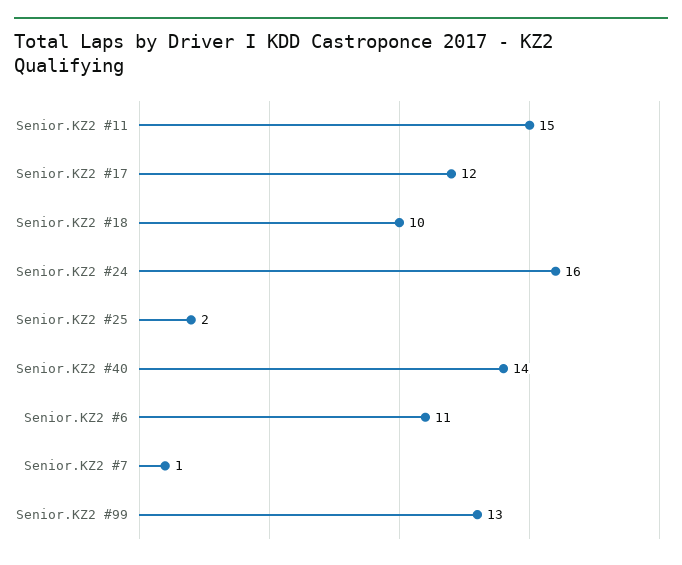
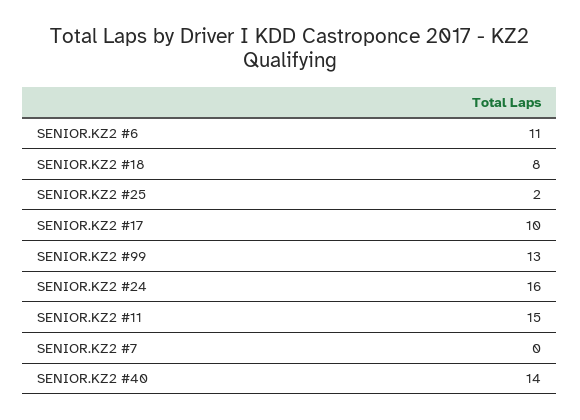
Senior.KZ2 #17: 12 -> 10
Senior.KZ2 #18: 10 -> 8
Senior.KZ2 #7: 1 -> 0

